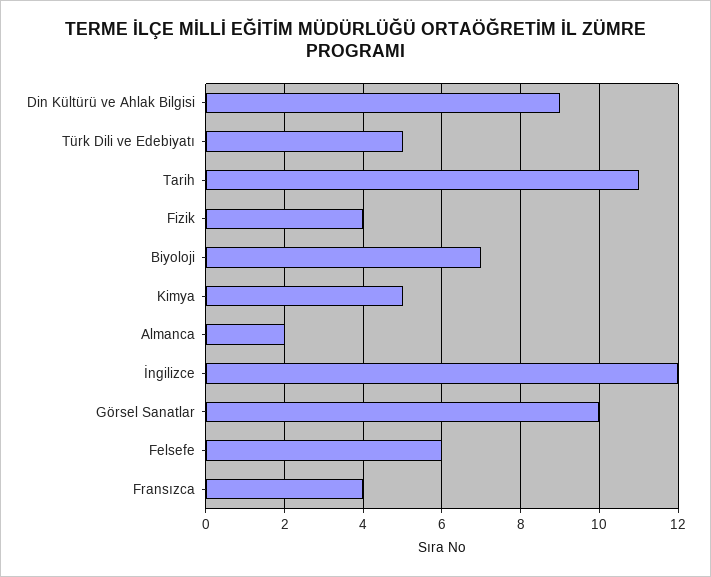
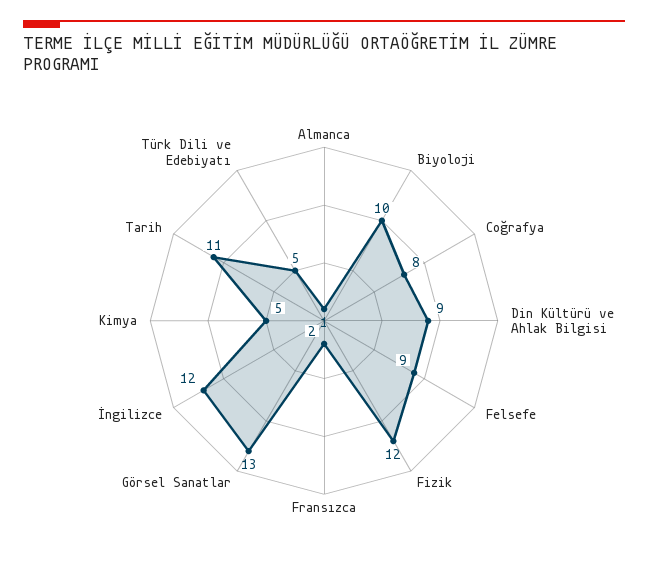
Fizik: 4 -> 12
Biyoloji: 7 -> 10
Almanca: 2 -> 1
Görsel Sanatlar: 10 -> 13
Felsefe: 6 -> 9
Fransızca: 4 -> 2
Coğrafya: none -> 8

